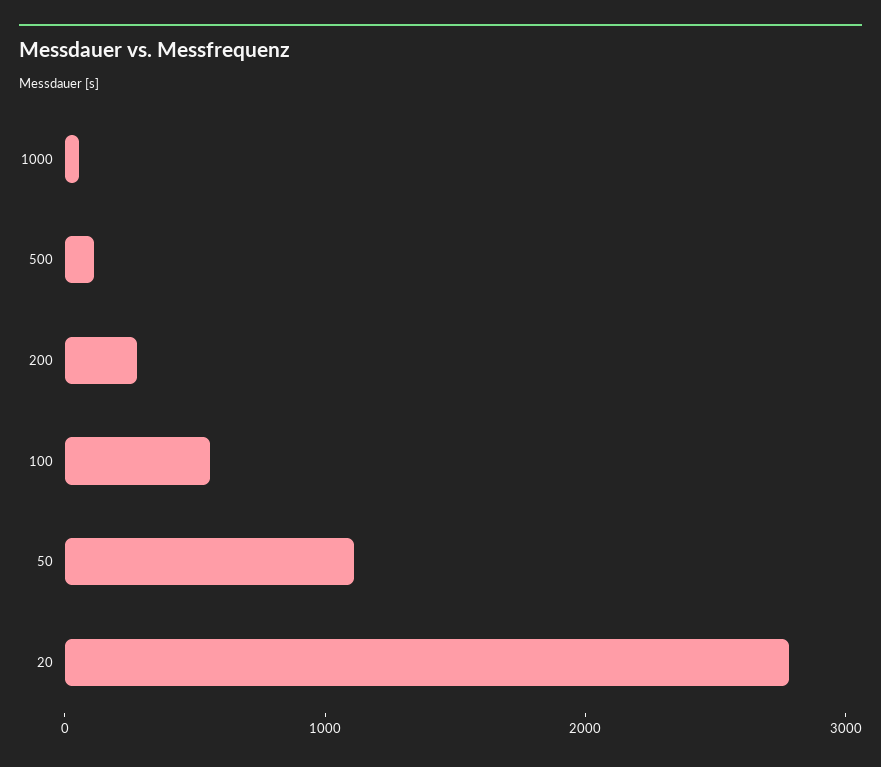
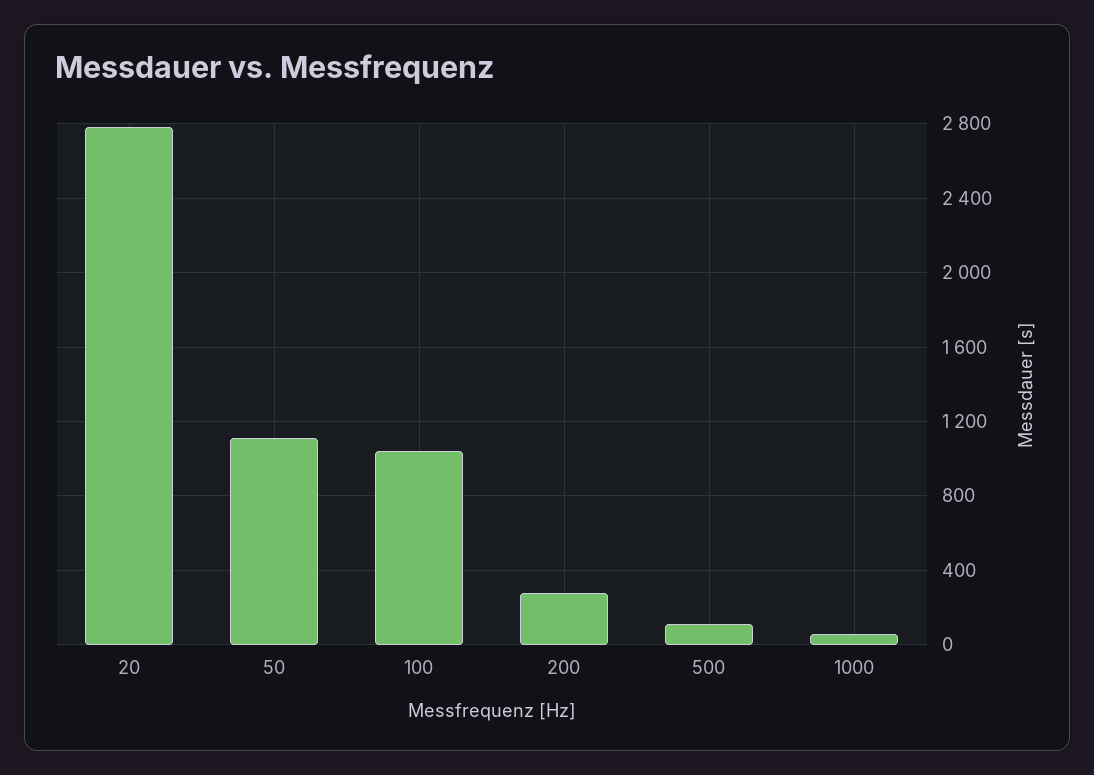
100: 600 -> 1050

